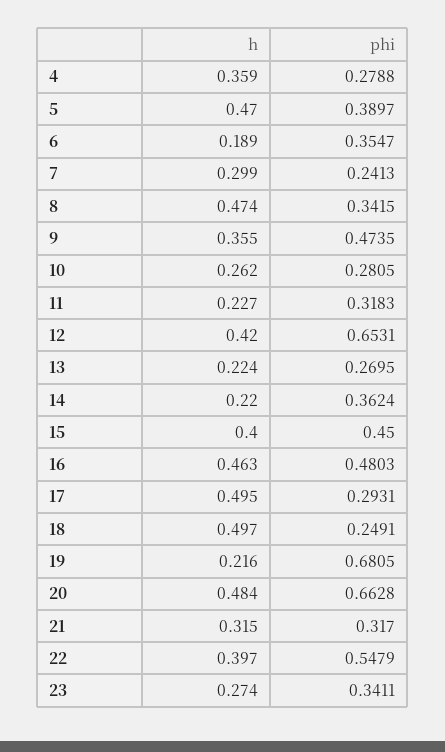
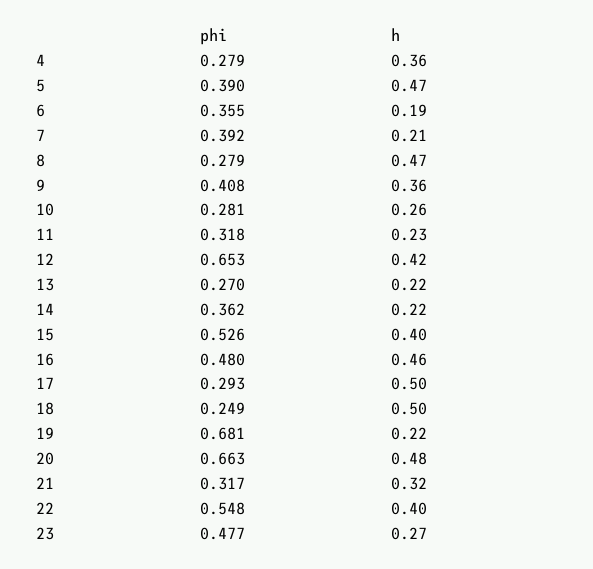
h, 7: 0.299 -> 0.21
phi, 7: 0.2413 -> 0.392
phi, 8: 0.3415 -> 0.279
phi, 9: 0.4735 -> 0.408
phi, 15: 0.45 -> 0.526
phi, 23: 0.3411 -> 0.477

